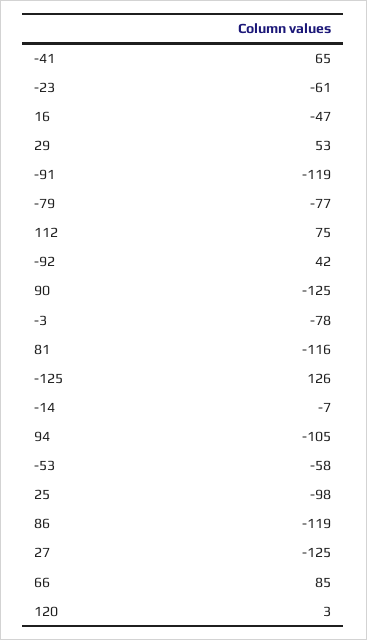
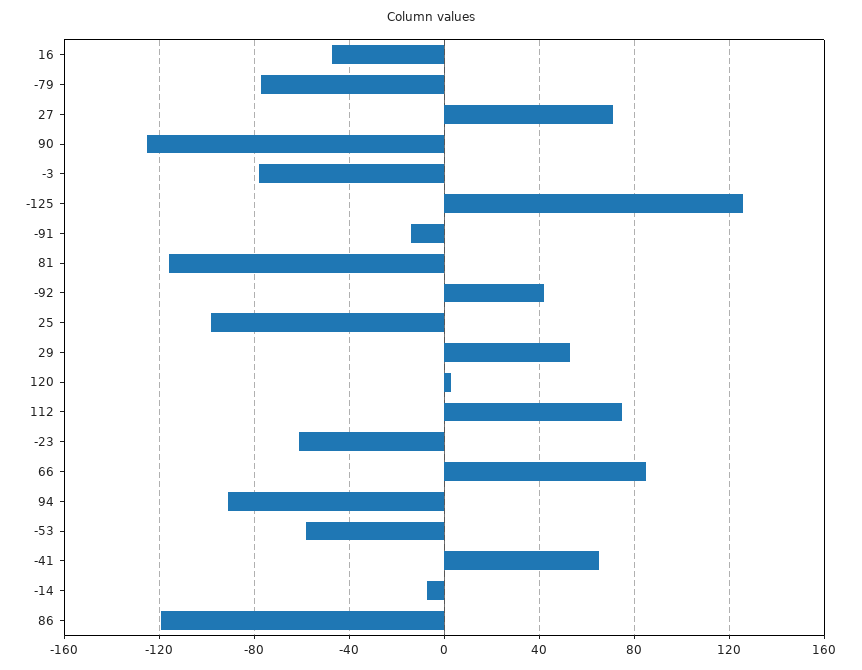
-91: -119 -> -15
94: -105 -> -90
27: -125 -> 70

